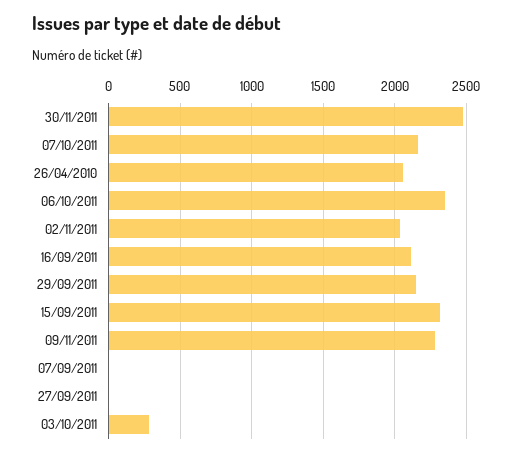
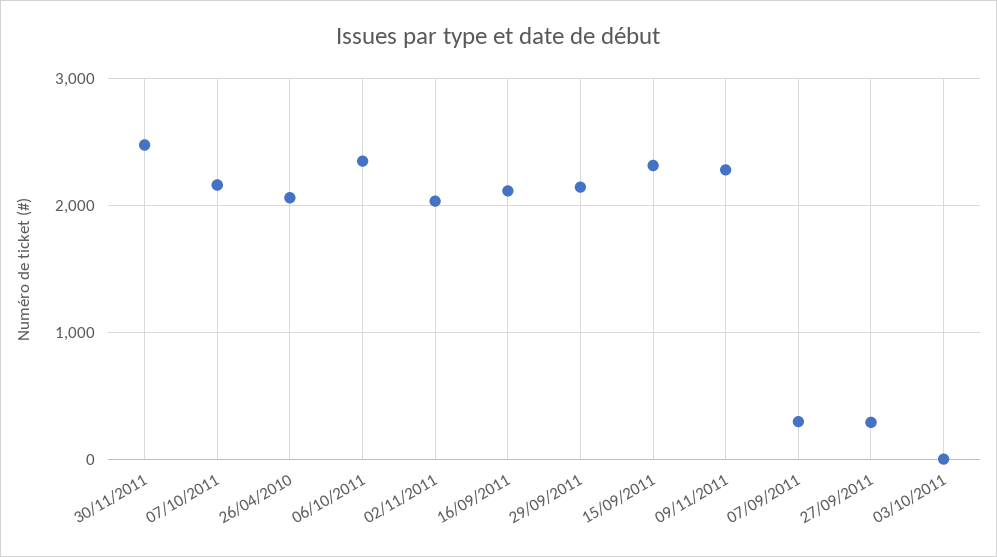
07/09/2011: 0 -> 300
27/09/2011: 0 -> 300
03/10/2011: 300 -> 0

